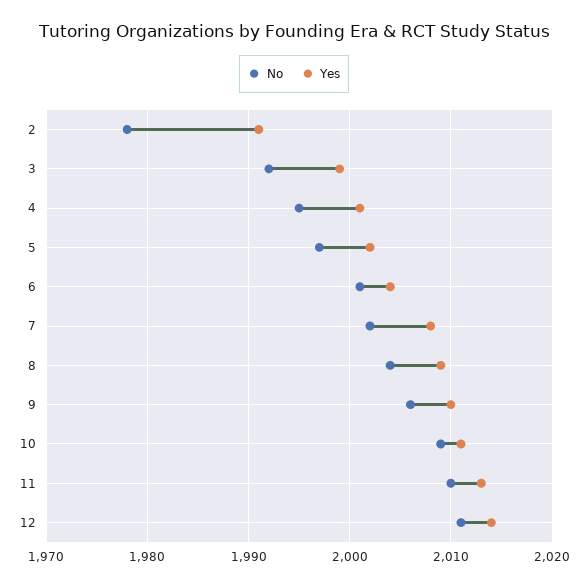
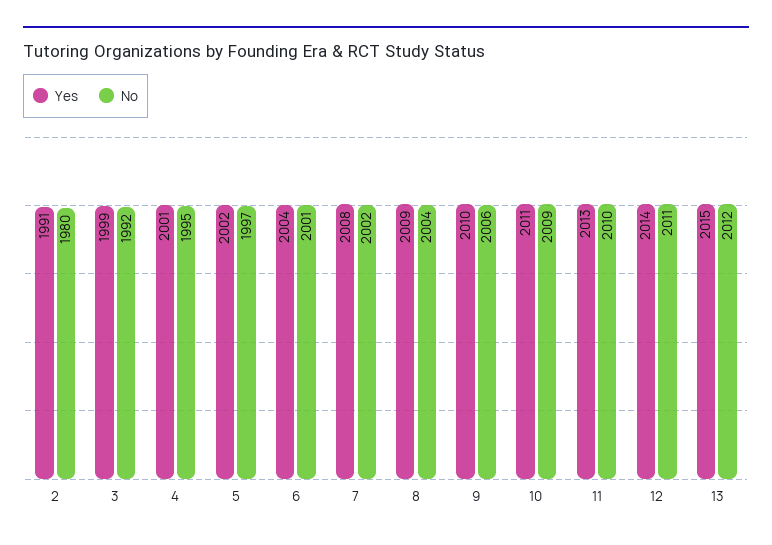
No, 2: 1978 -> 1980
Yes, 13: none -> 2015
No, 13: none -> 2012

